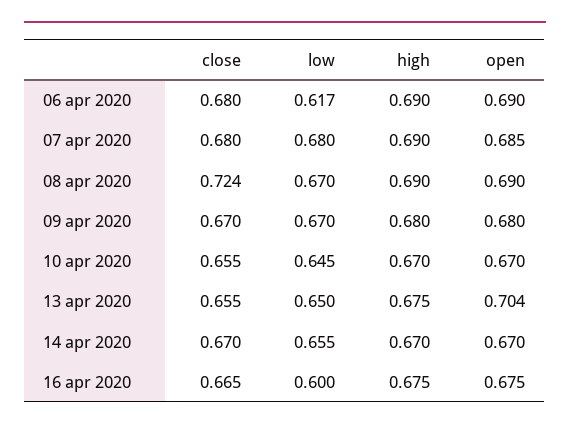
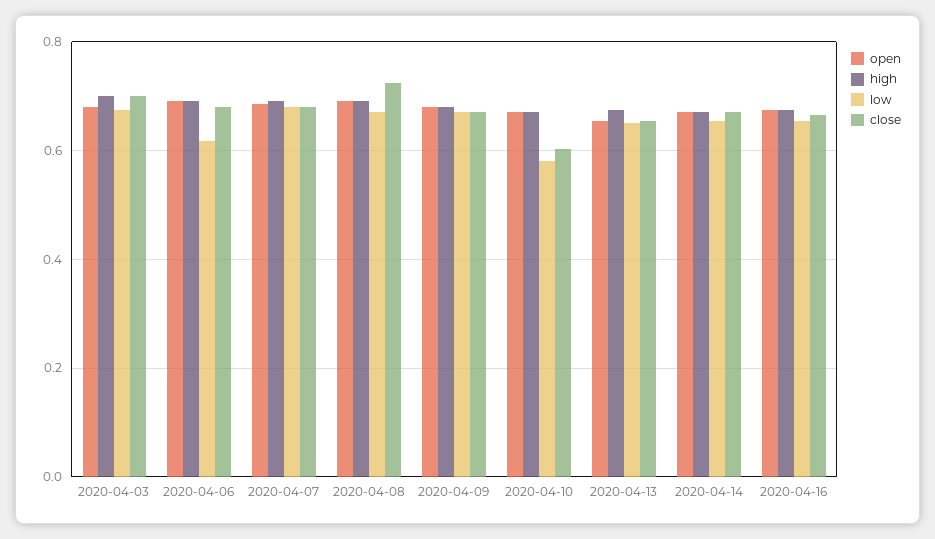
close, 10 apr 2020: 0.655 -> 0.6
low, 10 apr 2020: 0.645 -> 0.58
open, 13 apr 2020: 0.704 -> 0.66
low, 16 apr 2020: 0.6 -> 0.66
open, 2020-04-03: none -> 0.68
high, 2020-04-03: none -> 0.7
low, 2020-04-03: none -> 0.68
close, 2020-04-03: none -> 0.7

